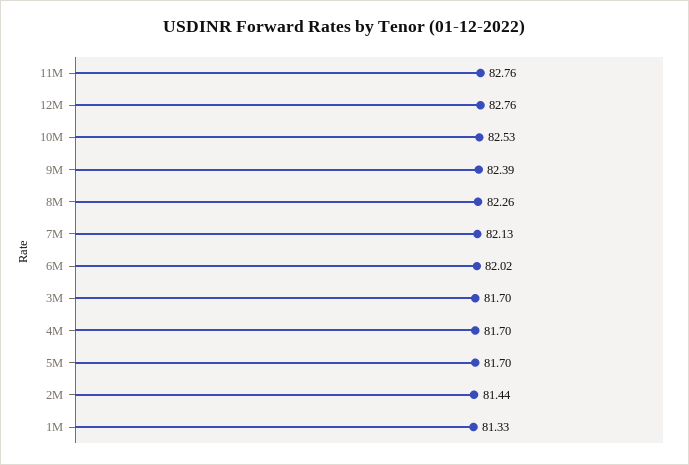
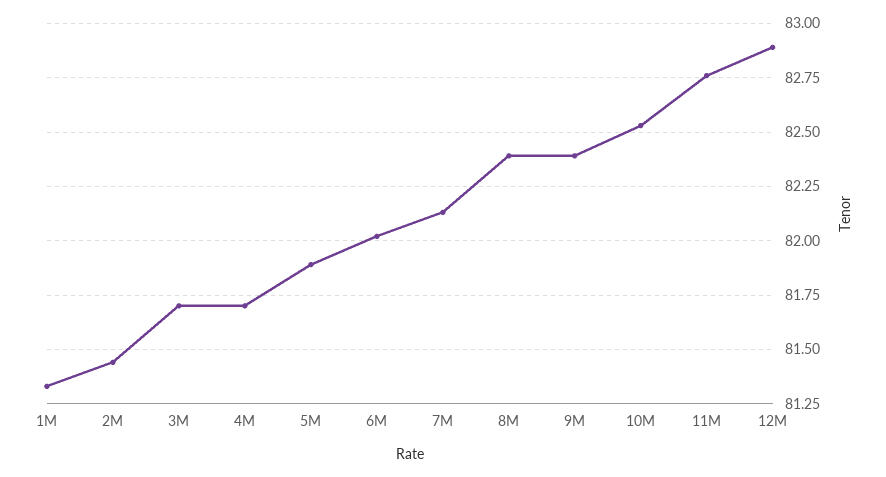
12M: 82.76 -> 82.9
8M: 82.26 -> 82.4
5M: 81.7 -> 81.9

